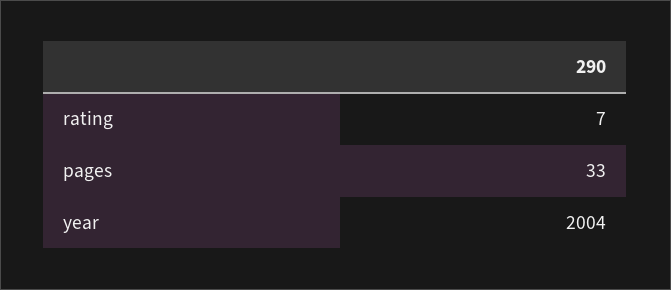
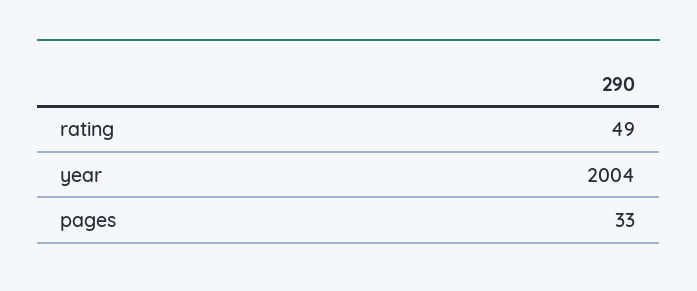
rating: 7 -> 49

